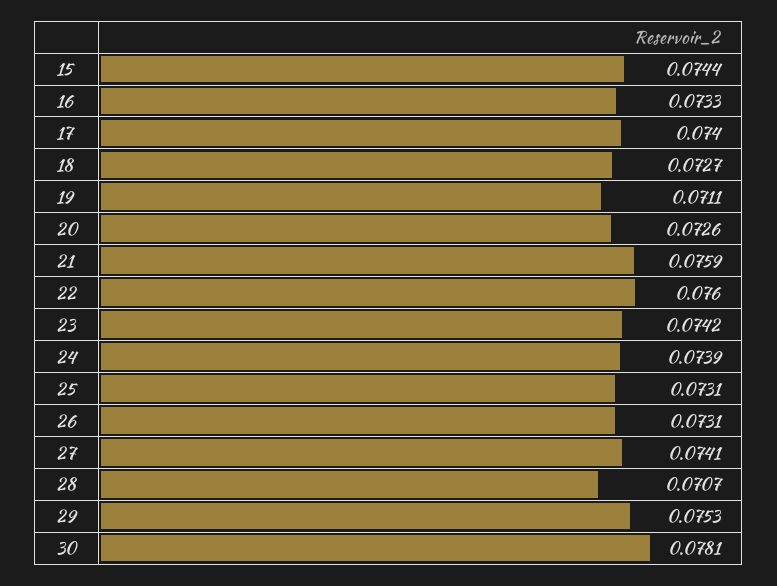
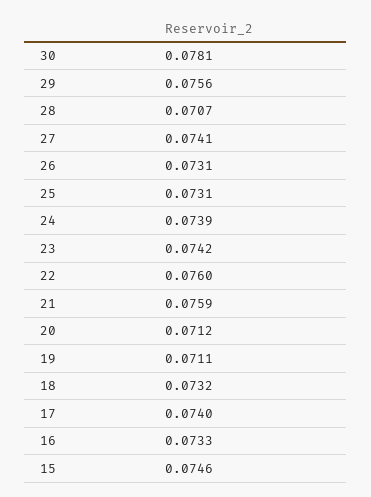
15: 0.0744 -> 0.0746
18: 0.0727 -> 0.0732
20: 0.0726 -> 0.0712
29: 0.0753 -> 0.0756

